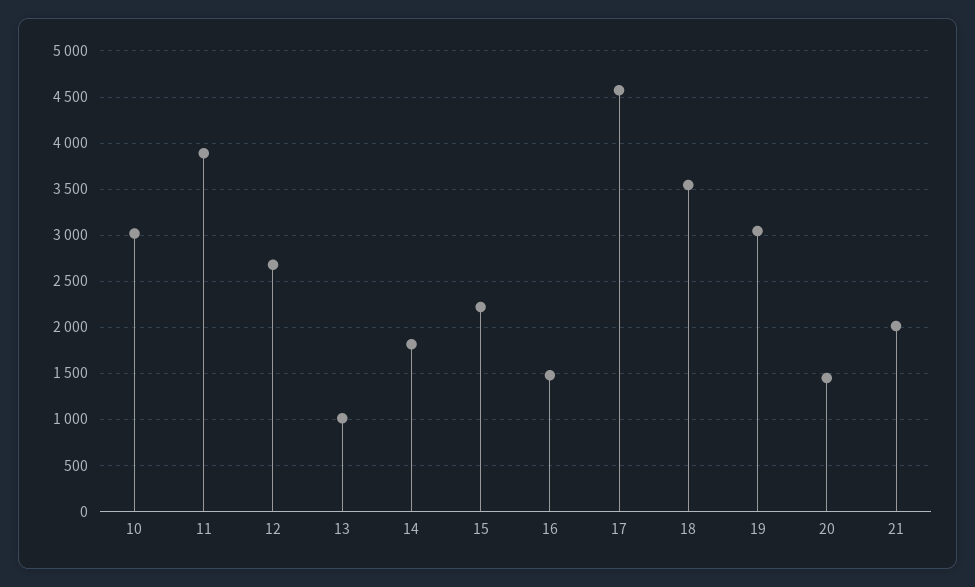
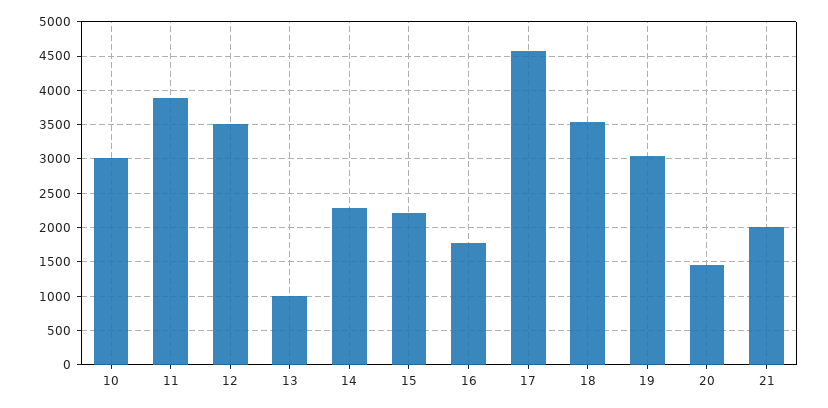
12: 2700 -> 3500
14: 1800 -> 2300
16: 1500 -> 1800

